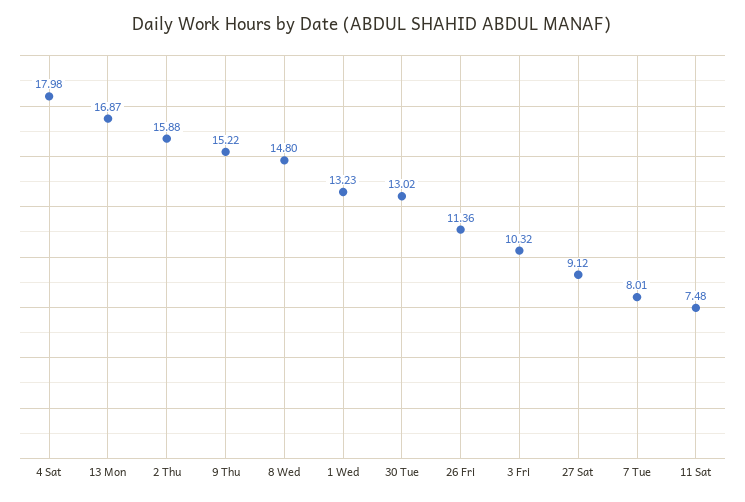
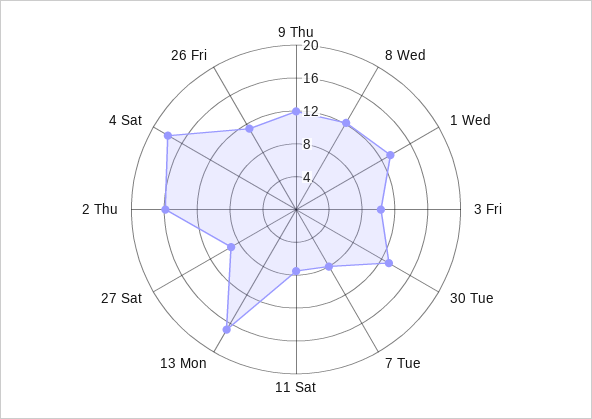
9 Thu: 15.22 -> 12
8 Wed: 14.8 -> 12

